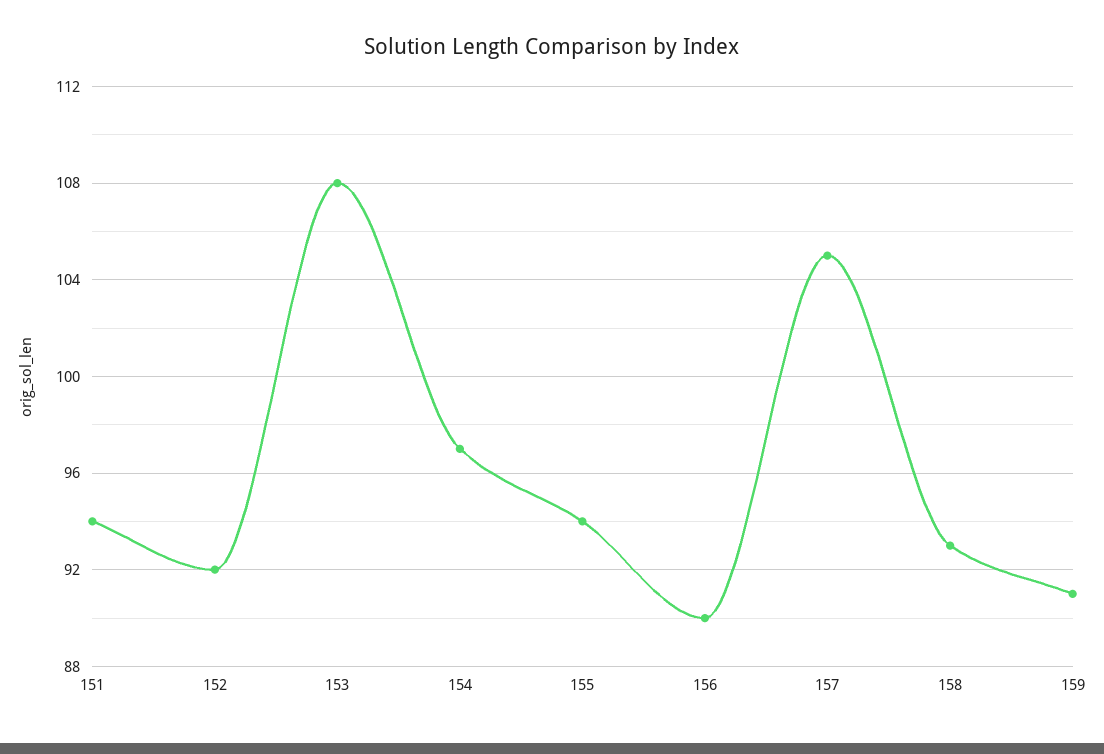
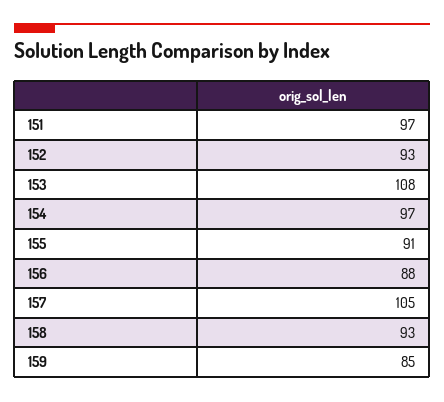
151: 94 -> 97
152: 92 -> 93
155: 94 -> 91
156: 90 -> 88
159: 91 -> 85

